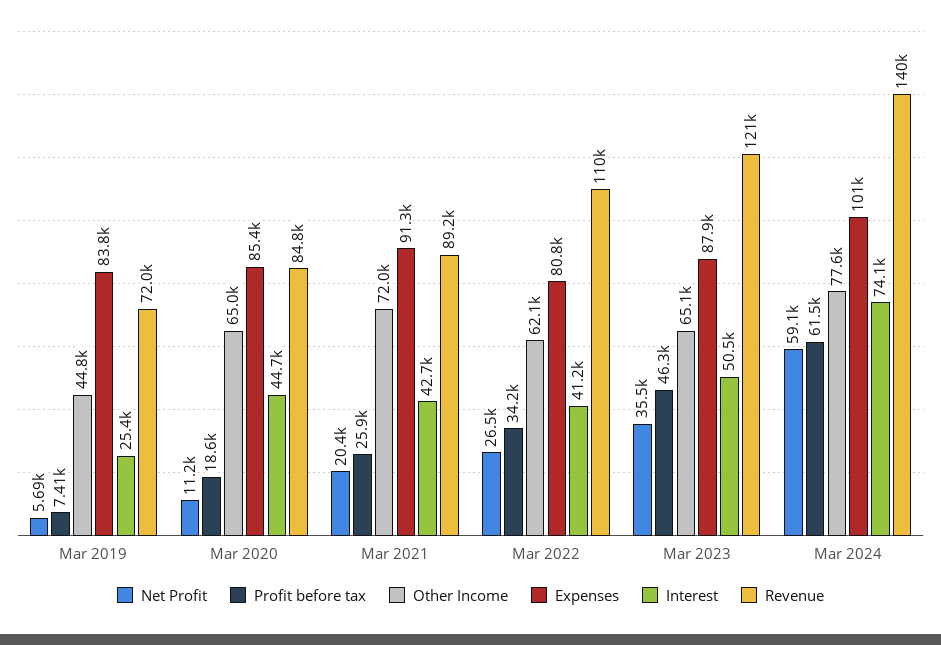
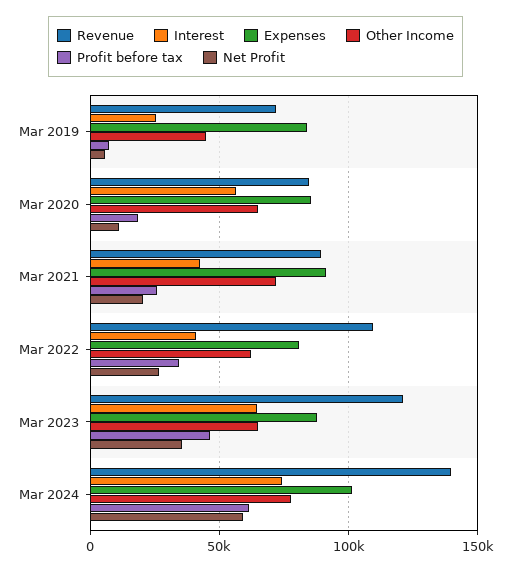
Interest, Mar 2020: 44700 -> 55000
Interest, Mar 2023: 50500 -> 65000

